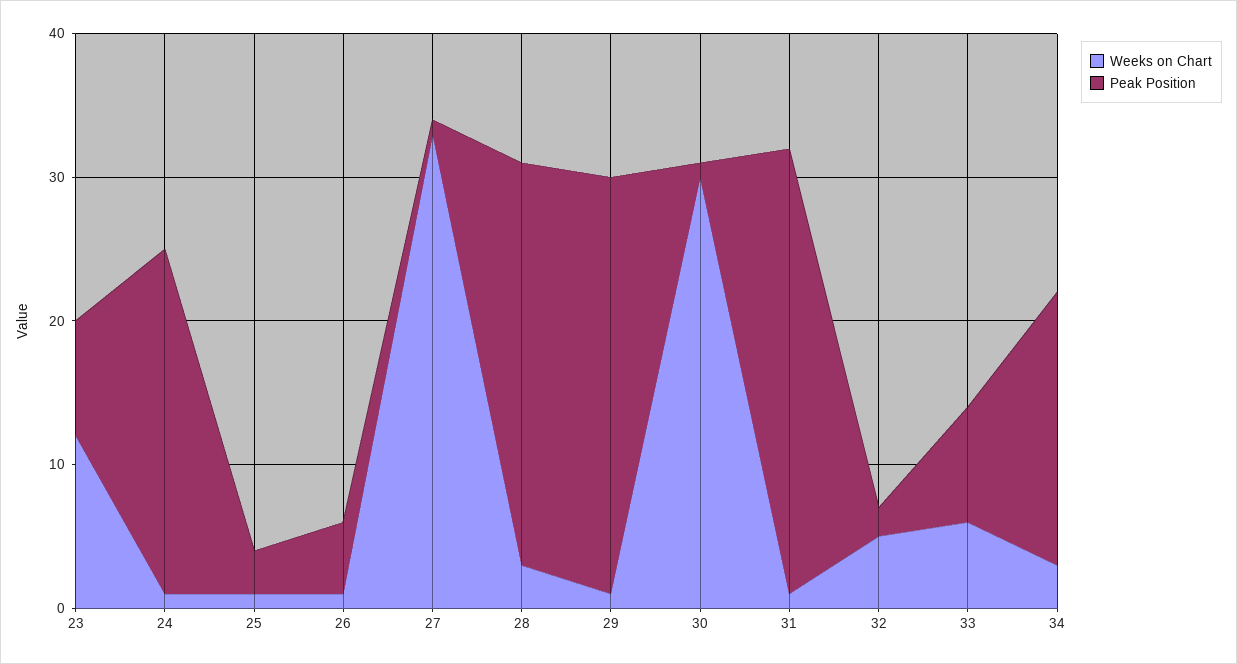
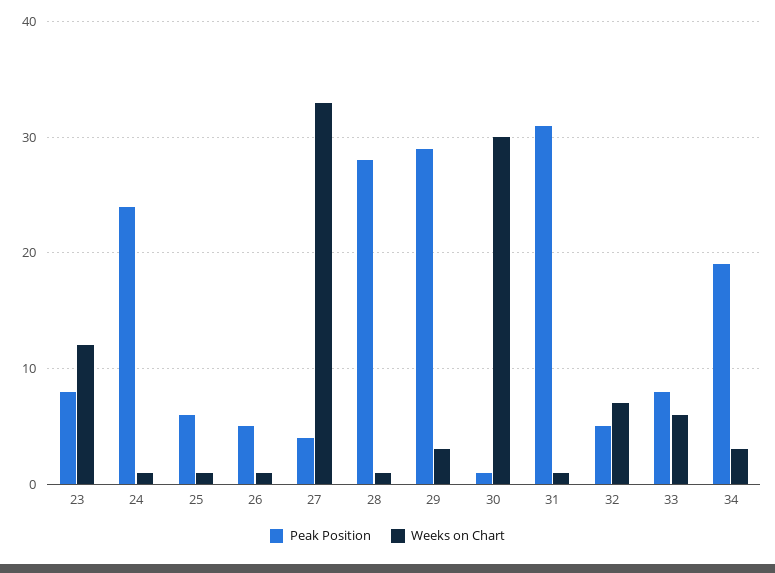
Peak Position, 25: 3 -> 6
Peak Position, 27: 1 -> 4
Weeks on Chart, 28: 3 -> 1
Weeks on Chart, 29: 1 -> 3
Weeks on Chart, 32: 5 -> 7
Peak Position, 32: 2 -> 5

